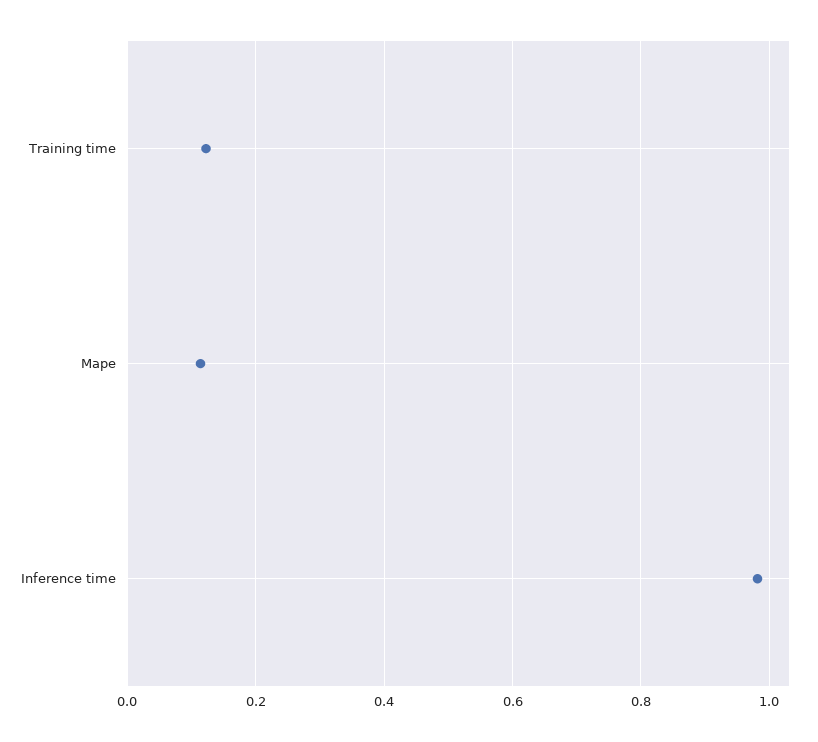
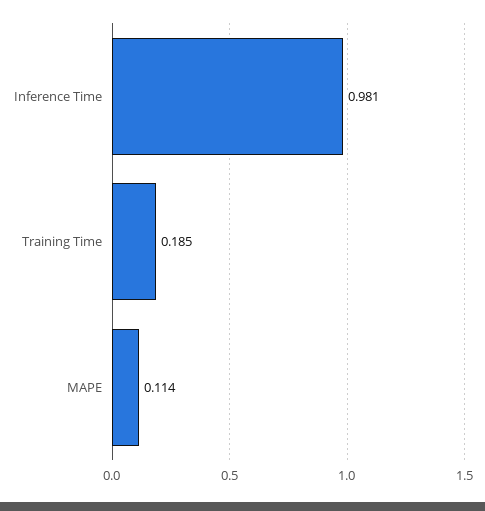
Training time: 0.12 -> 0.185

